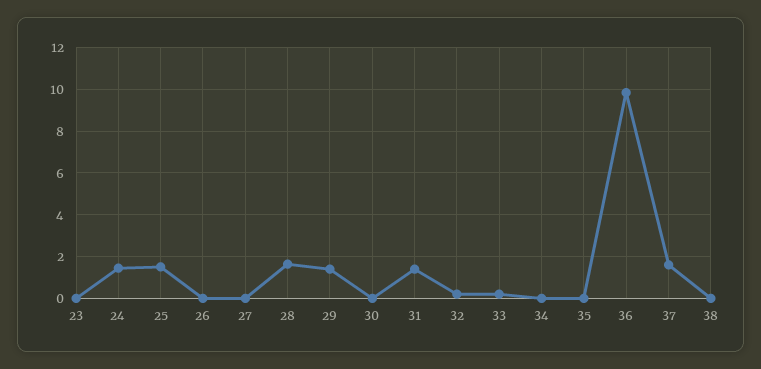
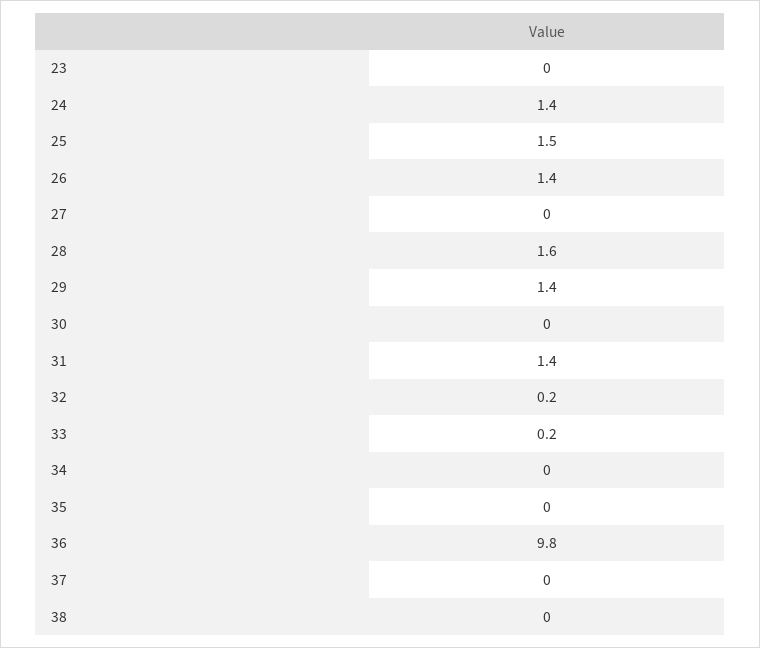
26: 0 -> 1.4
37: 1.5 -> 0

